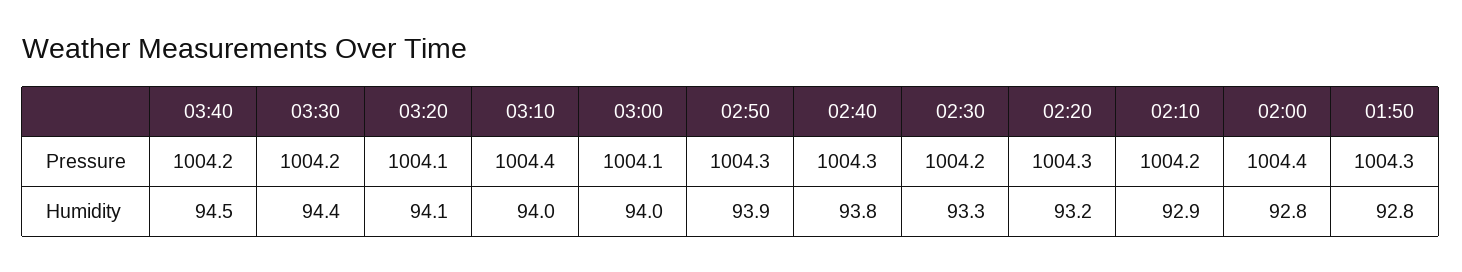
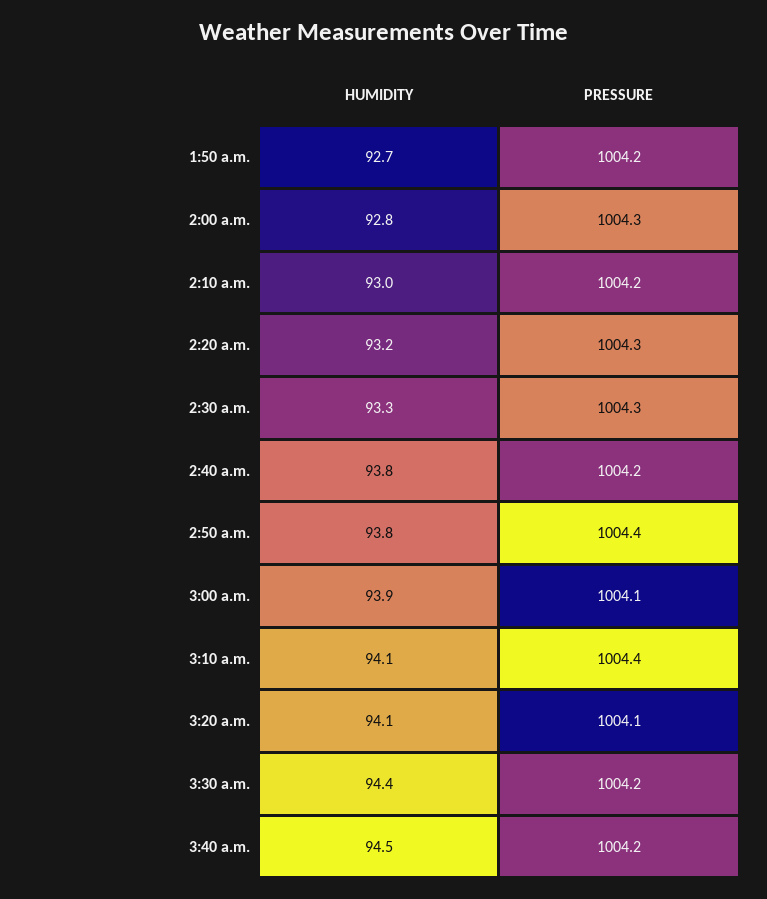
02:50, Pressure: 1004.3 -> 1004.4
02:40, Pressure: 1004.3 -> 1004.2
02:30, Pressure: 1004.2 -> 1004.3
02:00, Pressure: 1004.4 -> 1004.3
01:50, Pressure: 1004.3 -> 1004.2
03:10, Humidity: 94 -> 94.1
03:00, Humidity: 94 -> 93.9
02:50, Humidity: 93.9 -> 93.8
02:10, Humidity: 92.9 -> 93
01:50, Humidity: 92.8 -> 92.7

